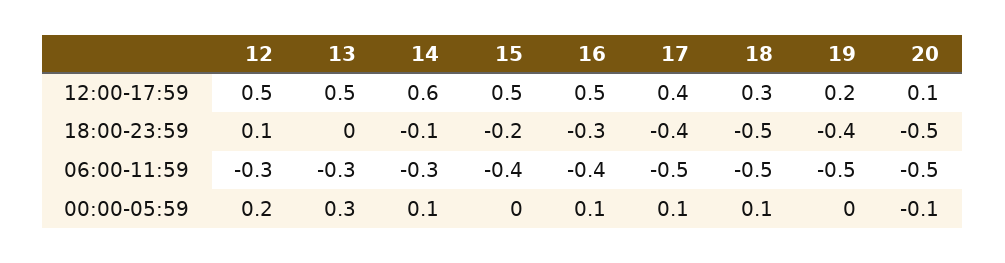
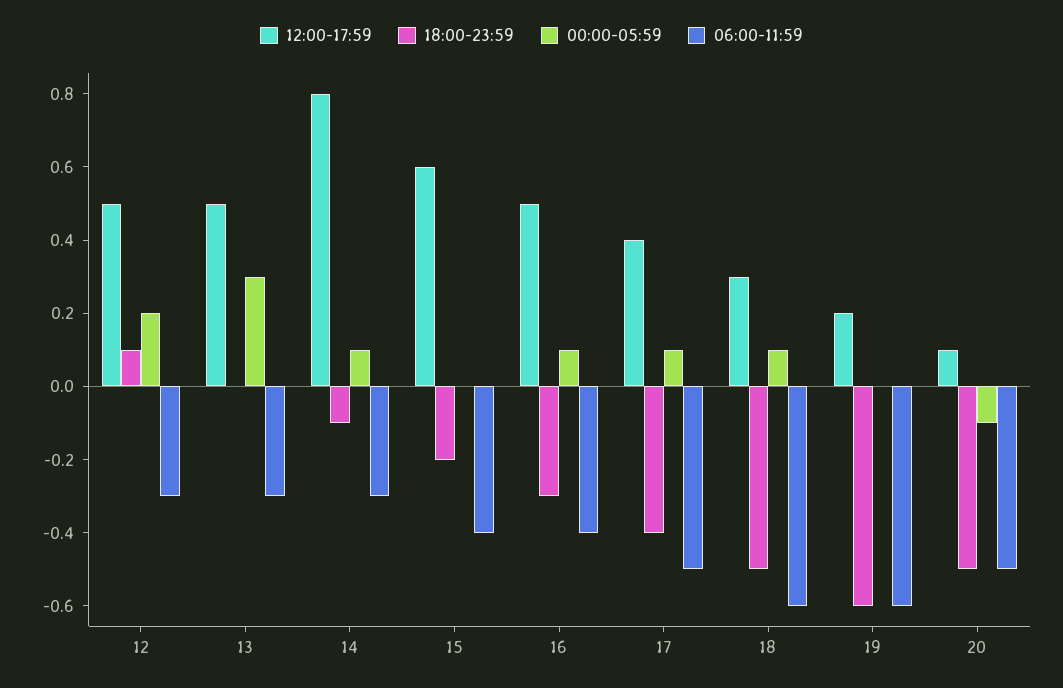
12:00-17:59, 14: 0.6 -> 0.8
12:00-17:59, 15: 0.5 -> 0.6
18:00-23:59, 19: -0.4 -> -0.6
06:00-11:59, 18: -0.5 -> -0.6
06:00-11:59, 19: -0.5 -> -0.6

